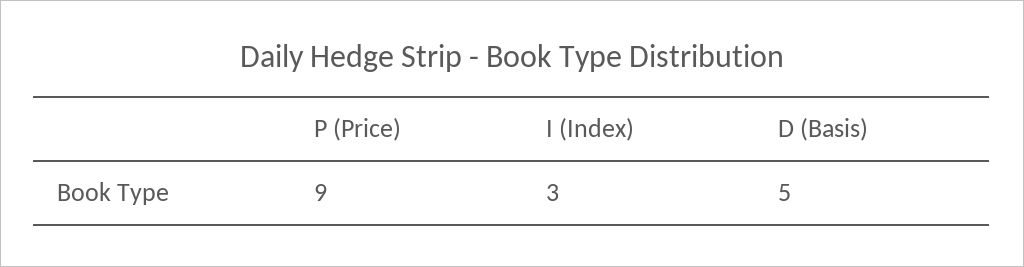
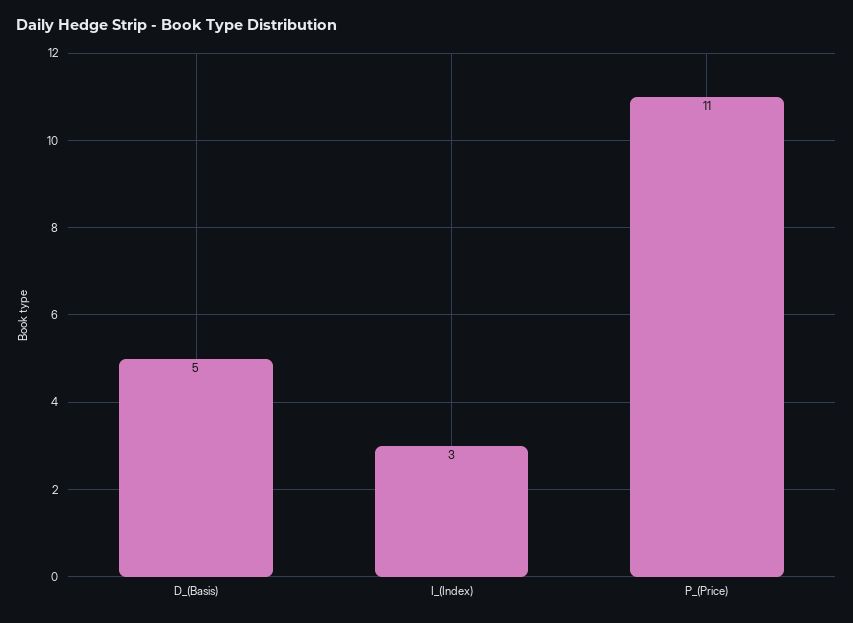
P (Price): 9 -> 11

